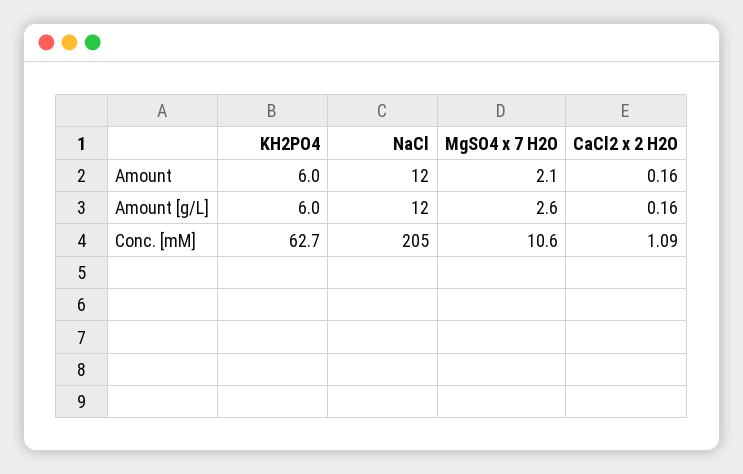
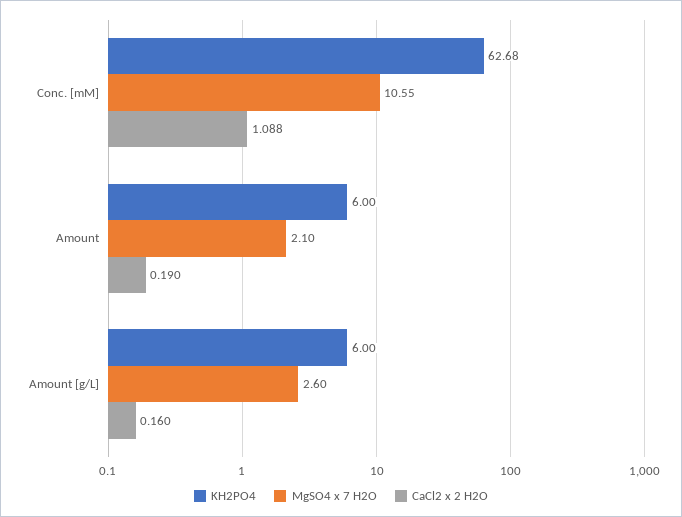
NaCl, Amount: 12 -> none
CaCl2 x 2 H2O, Amount: 0.16 -> 0.19
NaCl, Amount [g/L]: 12 -> none
NaCl, Conc. [mM]: 205 -> none

